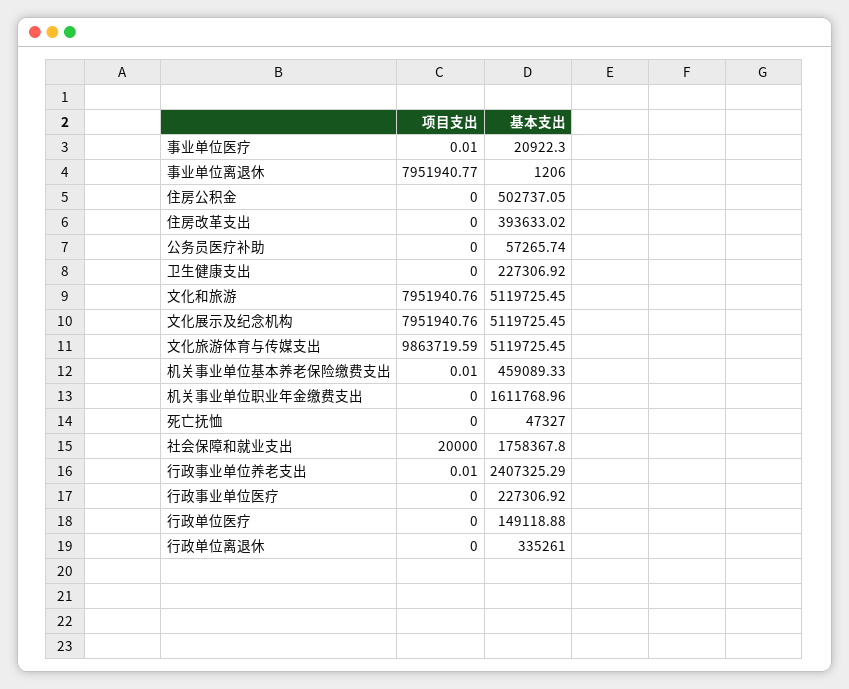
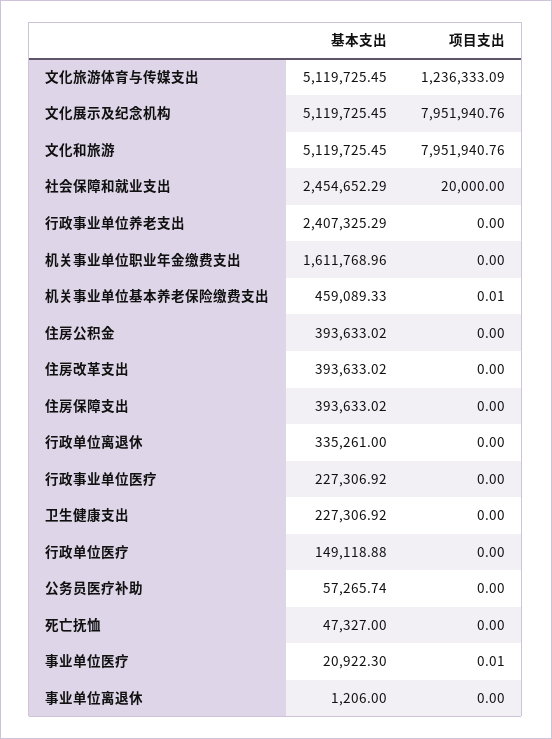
项目支出, 事业单位离退休: 7951940.77 -> 0
基本支出, 住房公积金: 502737.05 -> 393633.02
项目支出, 文化旅游体育与传媒支出: 9863719.59 -> 1236333.09
基本支出, 社会保障和就业支出: 1758367.8 -> 2454652.29
项目支出, 行政事业单位养老支出: 0.01 -> 0
基本支出, 住房保障支出: none -> 393633.02
项目支出, 住房保障支出: none -> 0

